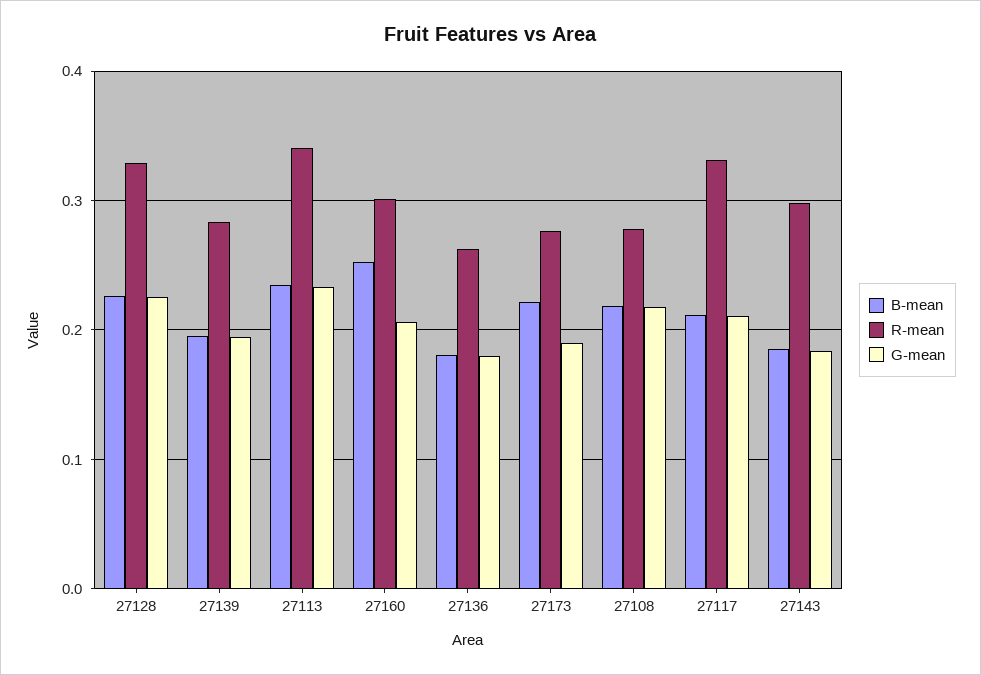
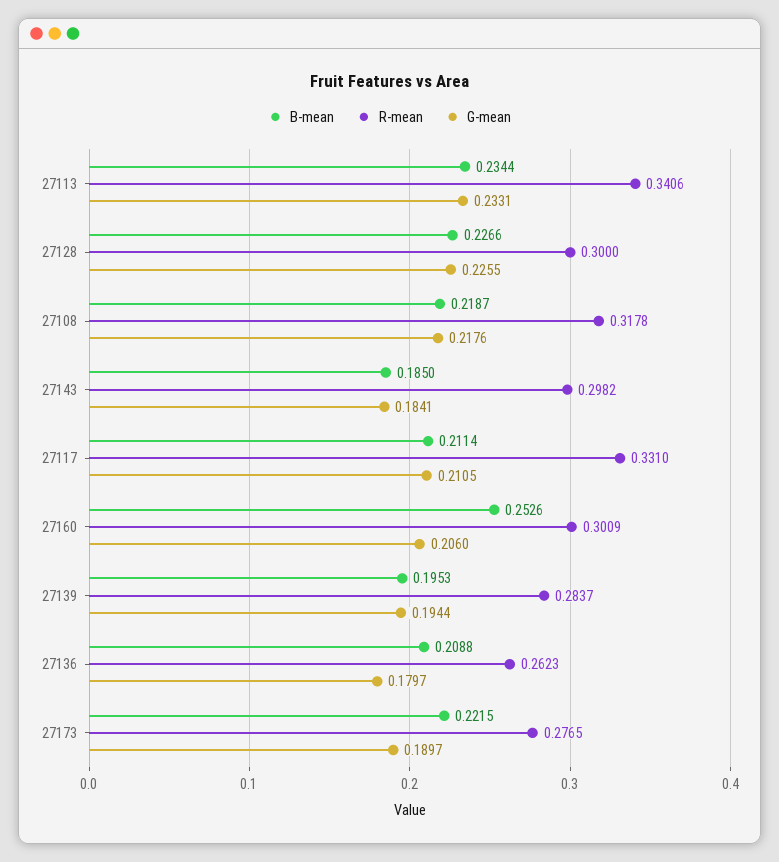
R-mean, 27128: 0.33 -> 0.3
B-mean, 27136: 0.18 -> 0.2088
R-mean, 27108: 0.28 -> 0.3178

